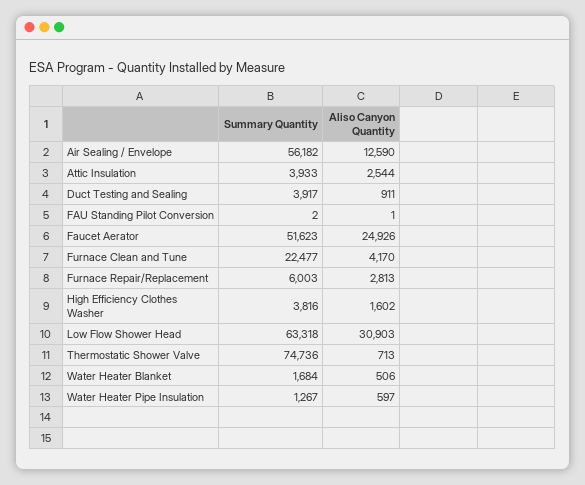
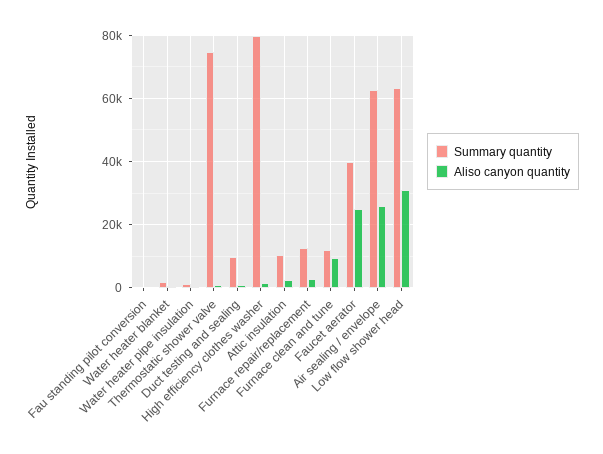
Summary Quantity, Air Sealing / Envelope: 56182 -> 62000
Aliso Canyon Quantity, Air Sealing / Envelope: 12590 -> 26000
Summary Quantity, Attic Insulation: 3933 -> 10000
Summary Quantity, Duct Testing and Sealing: 3917 -> 10000
Summary Quantity, Faucet Aerator: 51623 -> 40000
Summary Quantity, Furnace Clean and Tune: 22477 -> 12000
Aliso Canyon Quantity, Furnace Clean and Tune: 4170 -> 10000
Summary Quantity, Furnace Repair/Replacement: 6003 -> 12000
Summary Quantity, High Efficiency Clothes Washer: 3816 -> 80000

